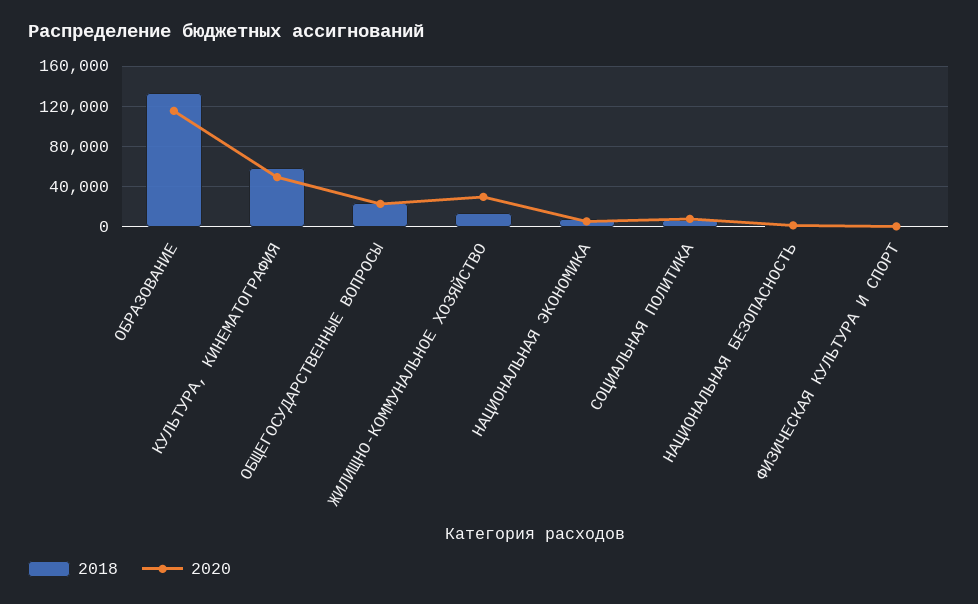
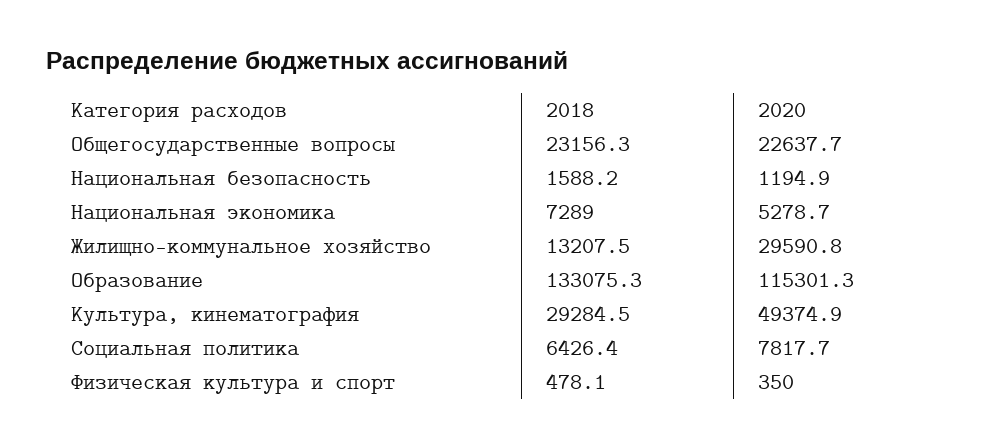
2018, КУЛЬТУРА, КИНЕМАТОГРАФИЯ: 60000 -> 29284.5

